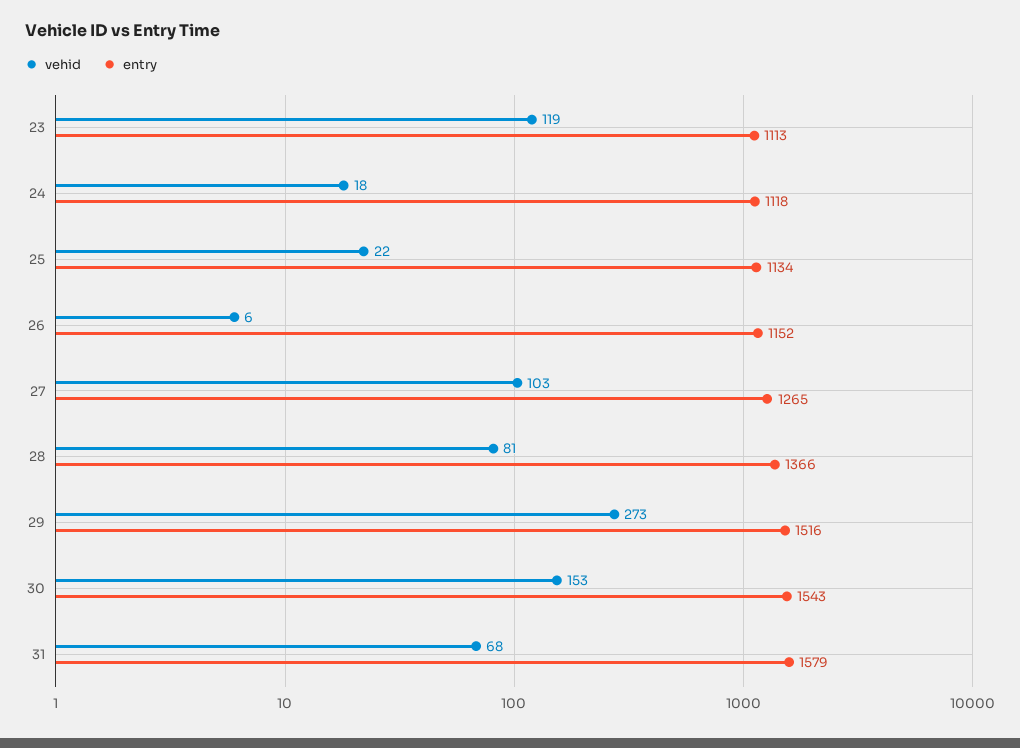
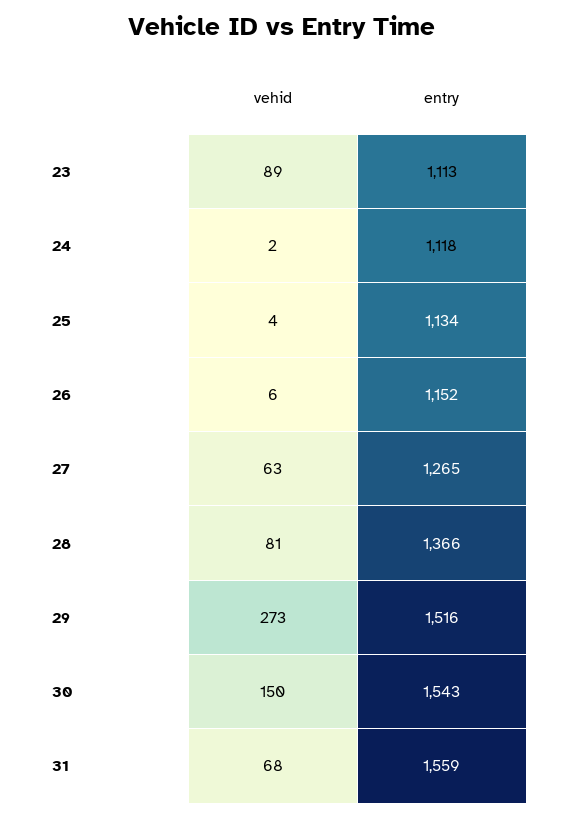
vehid, 23: 119 -> 89
vehid, 24: 18 -> 2
vehid, 25: 22 -> 4
vehid, 27: 103 -> 63
vehid, 30: 153 -> 150
entry, 31: 1579 -> 1559

